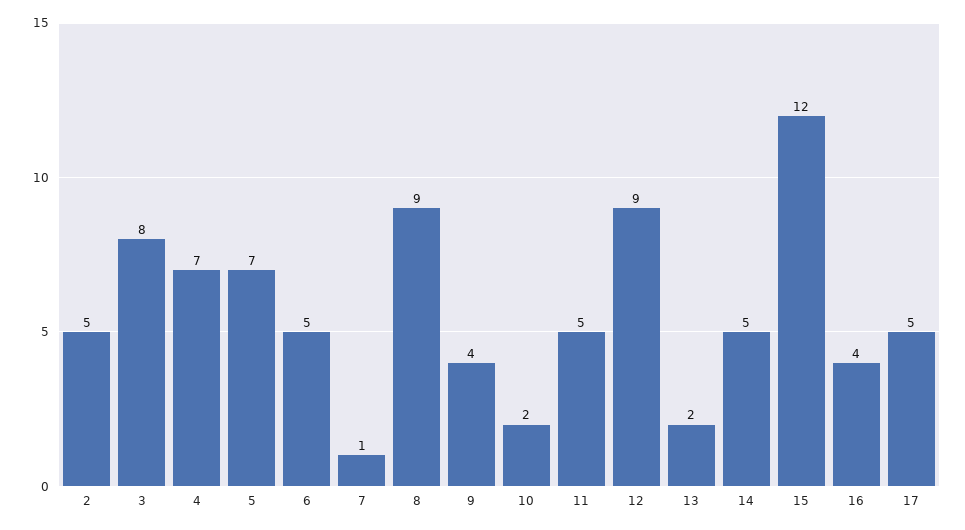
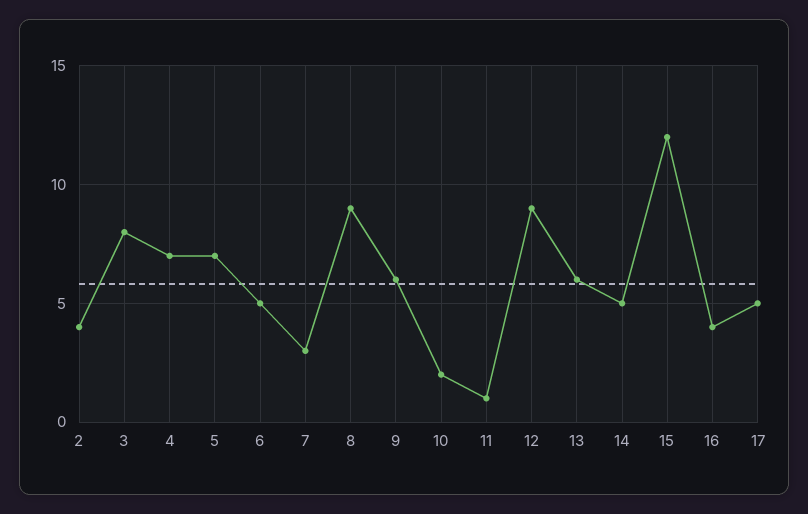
2: 5 -> 4
7: 1 -> 3
9: 4 -> 6
11: 5 -> 1
13: 2 -> 6

